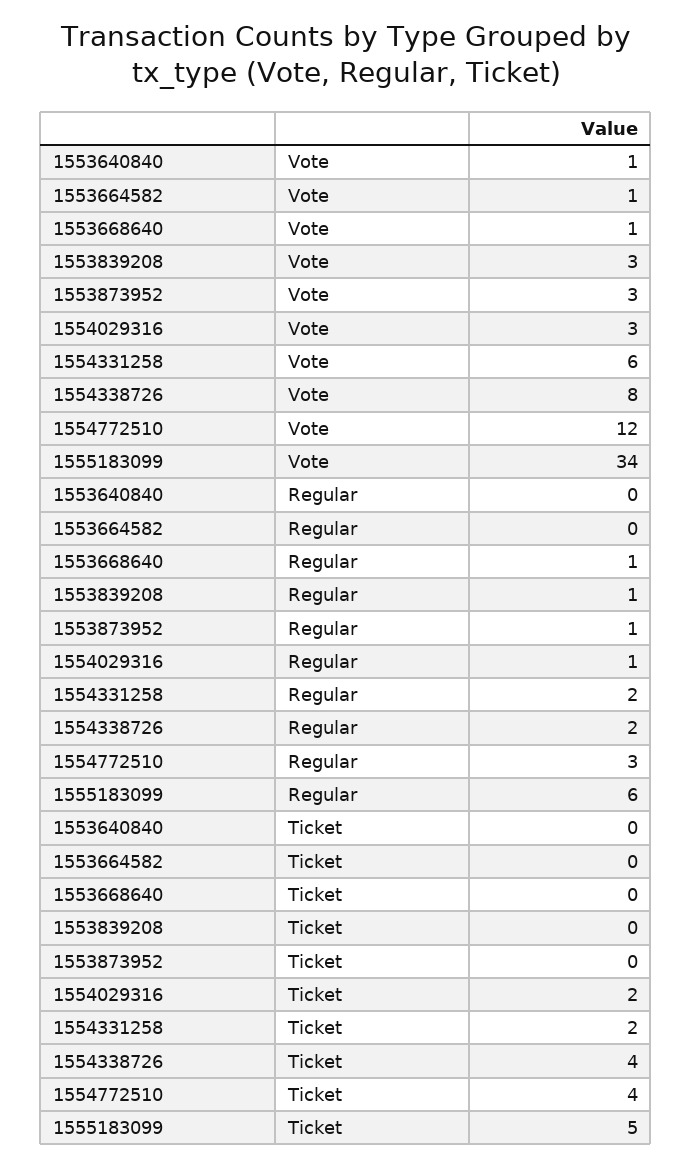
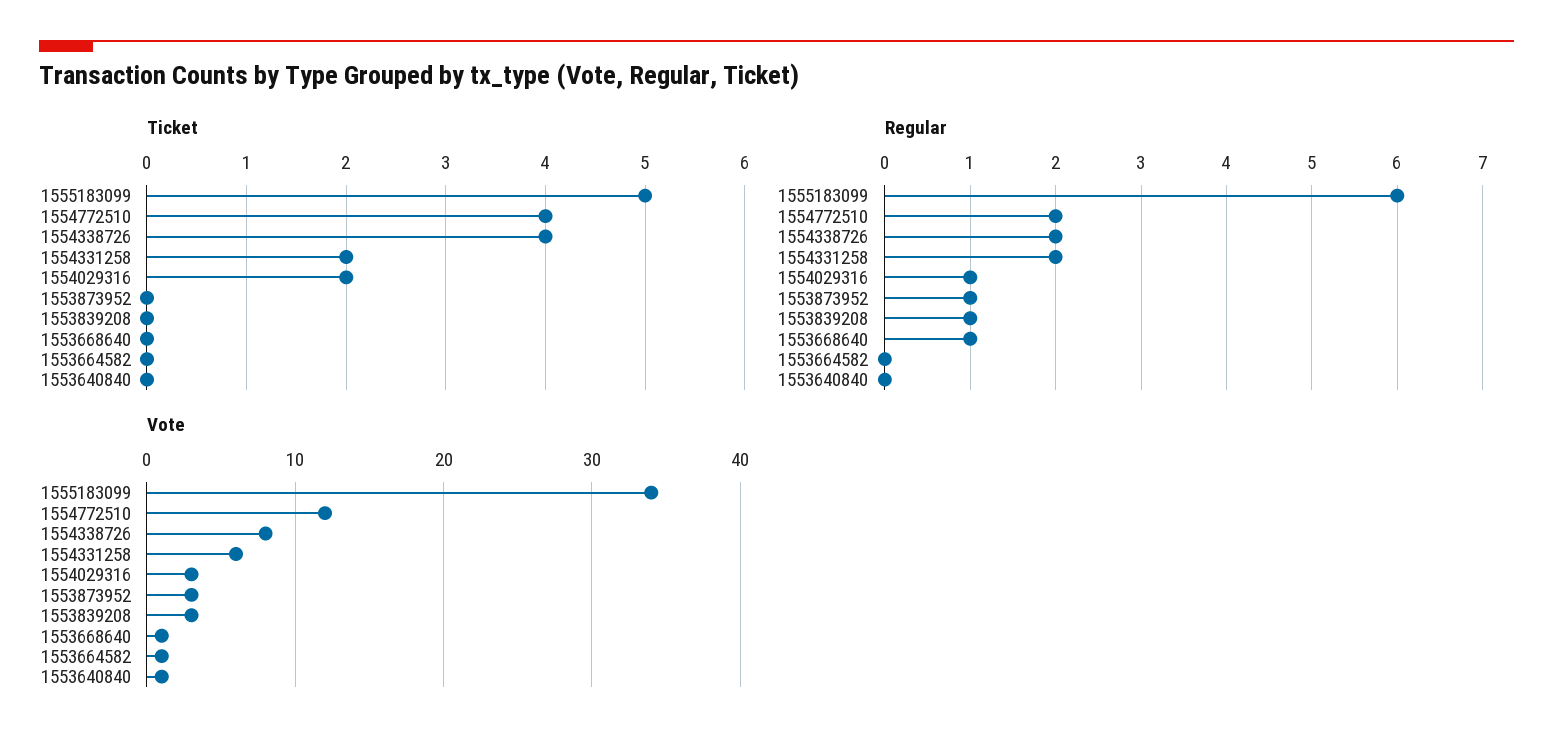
Regular, 1554772510: 3 -> 2

